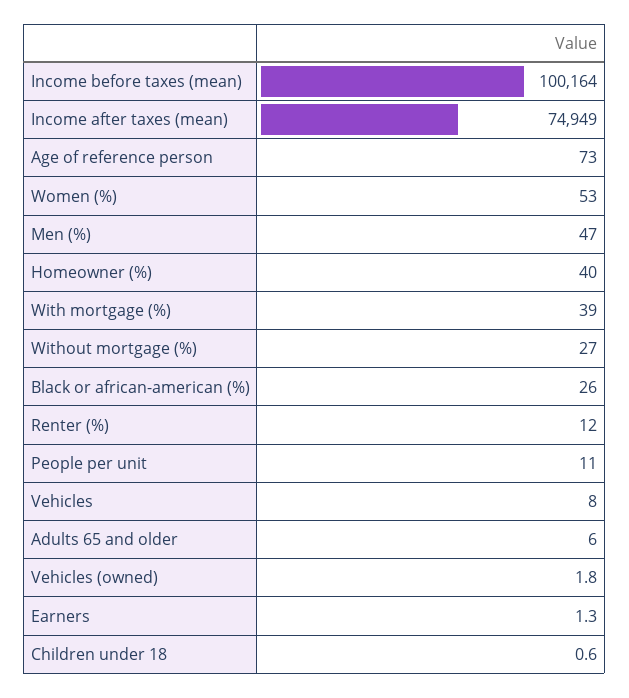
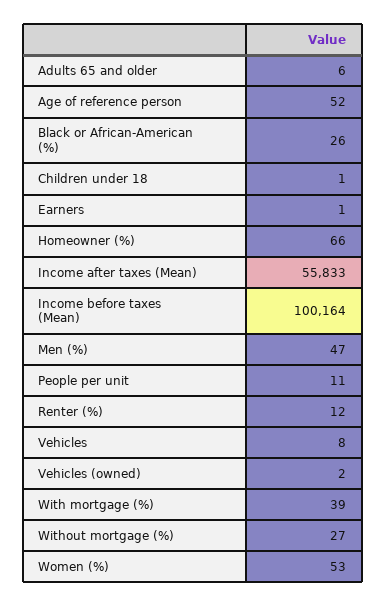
Income after taxes (mean): 74949 -> 55833
Age of reference person: 73 -> 52
Homeowner (%): 40 -> 66

